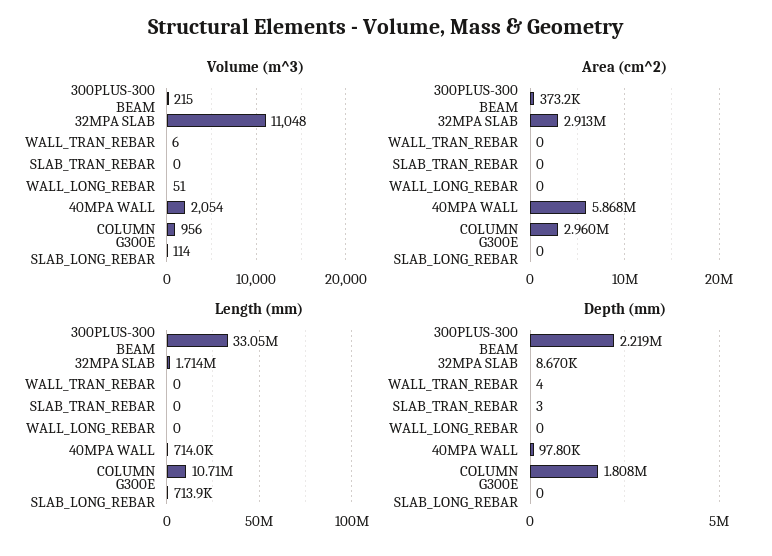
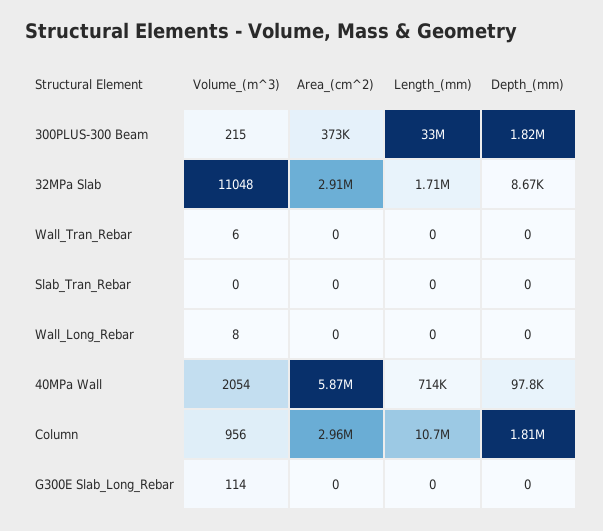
Volume (m^3), WALL_LONG_REBAR: 51 -> 8
Length (mm), G300E SLAB_LONG_REBAR: 713900 -> 0
Depth (mm), 300PLUS-300 BEAM: 2219000 -> 1820000
Depth (mm), WALL_TRAN_REBAR: 4 -> 0
Depth (mm), SLAB_TRAN_REBAR: 3 -> 0

